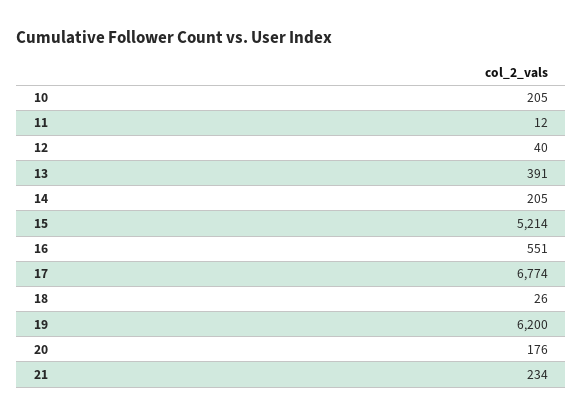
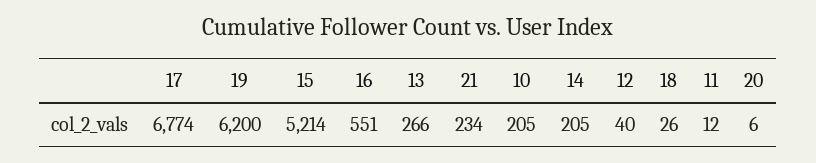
13: 391 -> 266
20: 176 -> 6

